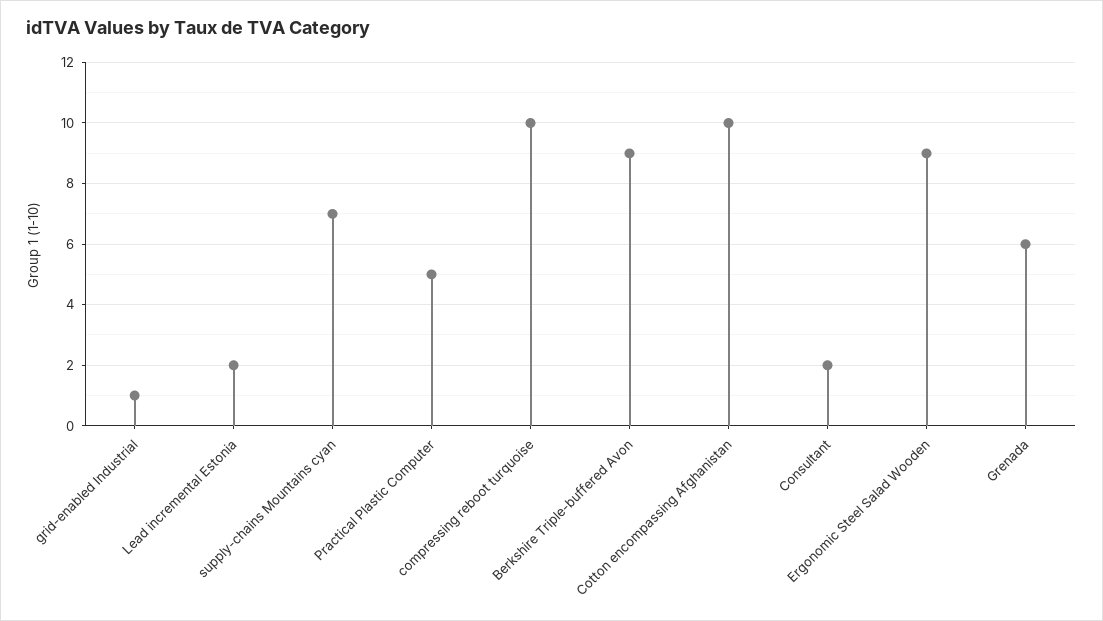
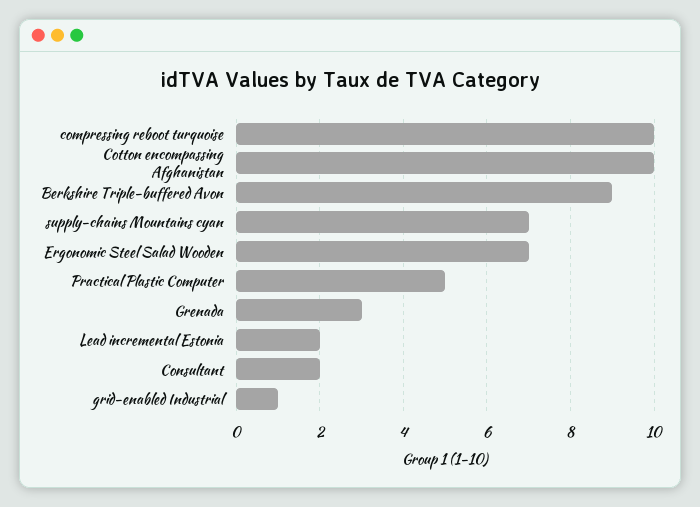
Ergonomic Steel Salad Wooden: 9 -> 7
Grenada: 6 -> 3

